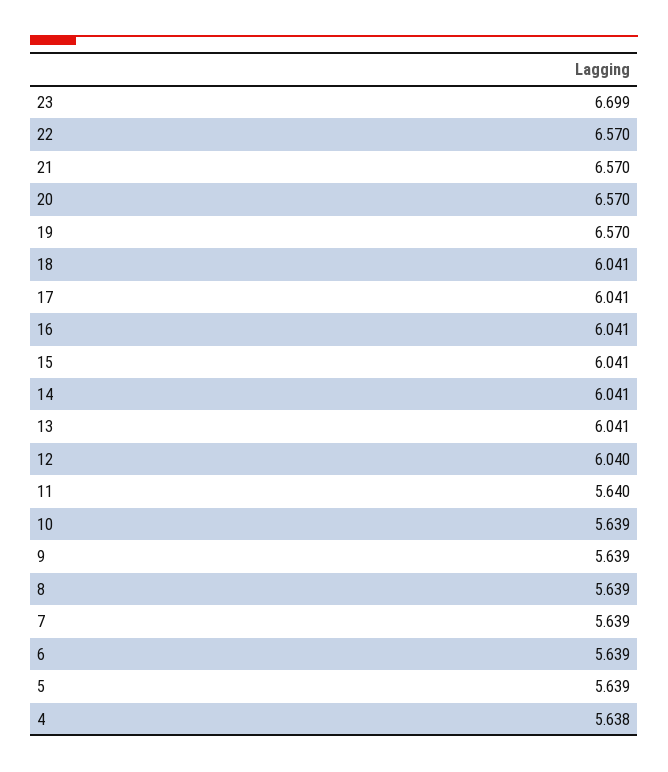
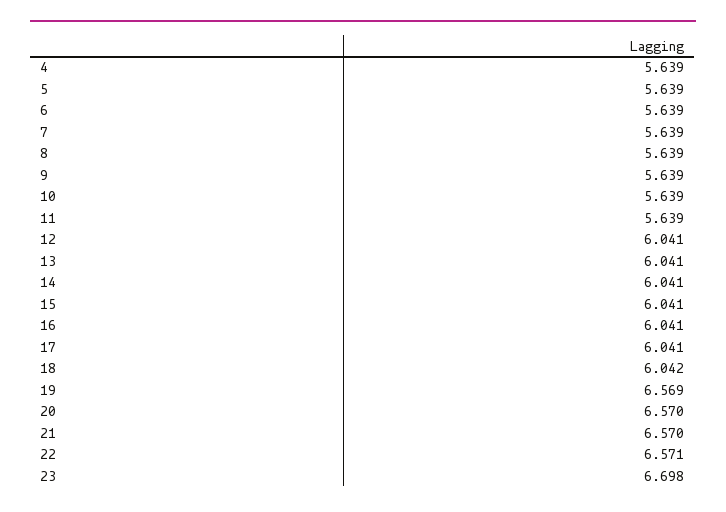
23: 6.699 -> 6.698
22: 6.57 -> 6.571
19: 6.57 -> 6.569
18: 6.041 -> 6.042
12: 6.04 -> 6.041
11: 5.64 -> 5.639
4: 5.638 -> 5.639

